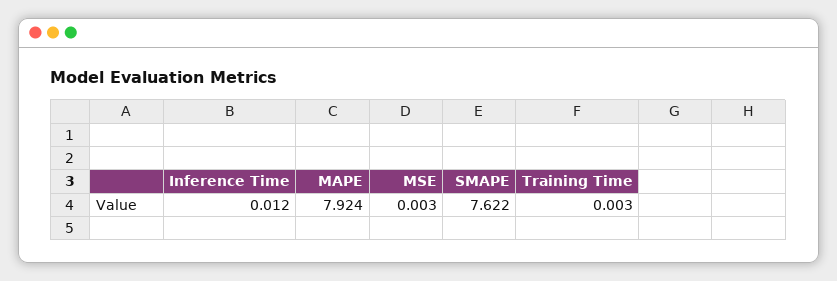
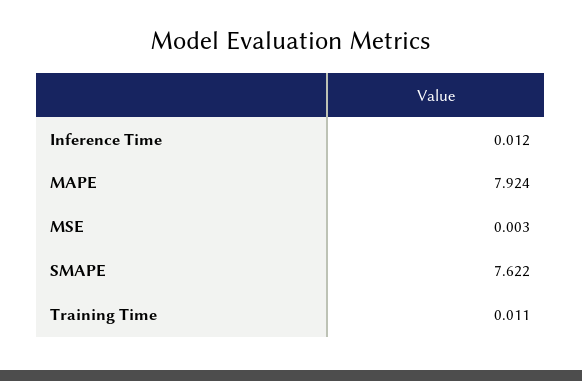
Training Time: 0.003 -> 0.011

